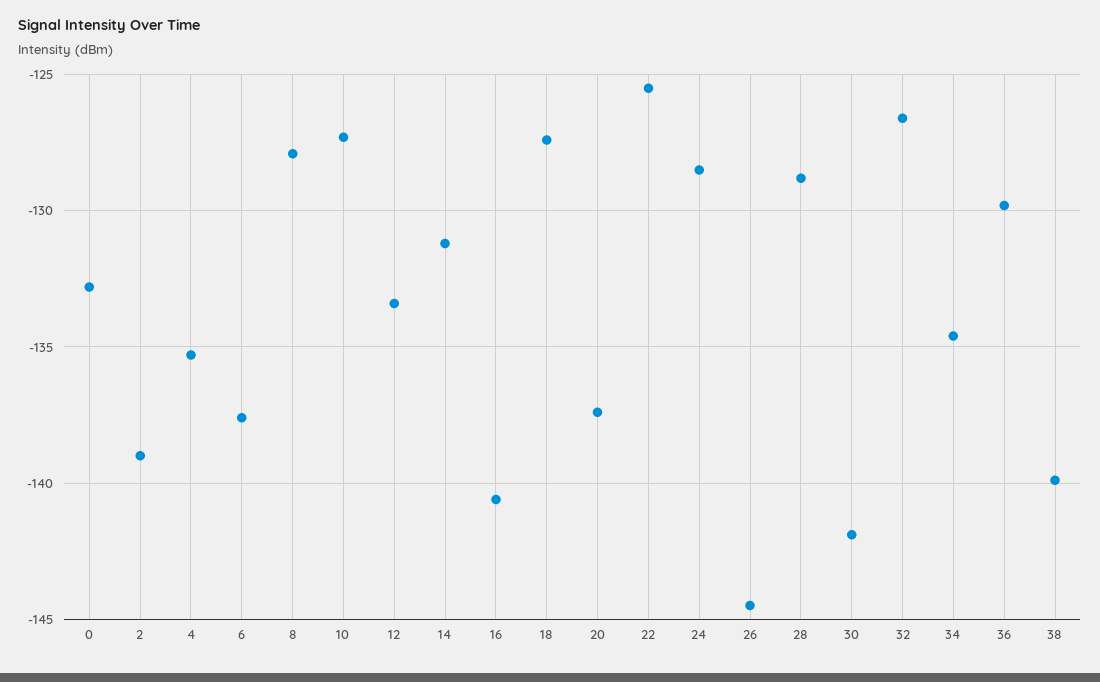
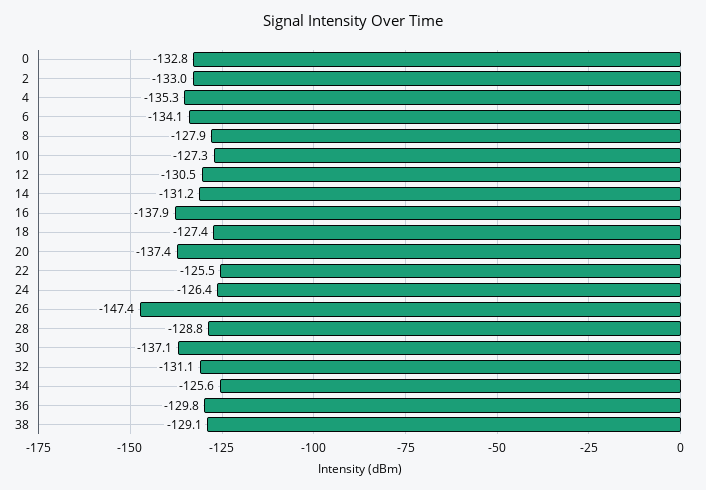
2: -139 -> -133
6: -137.5 -> -134.1
12: -133.5 -> -130.5
16: -140.5 -> -137.9
24: -128.5 -> -126.4
26: -144.5 -> -147.4
30: -142 -> -137.1
32: -126.5 -> -131.1
34: -134.5 -> -125.6
38: -140 -> -129.1

